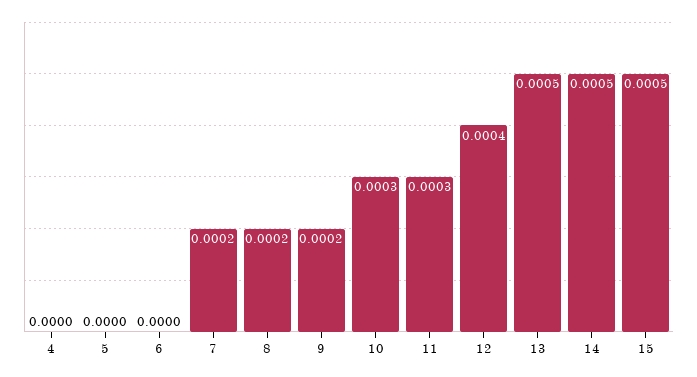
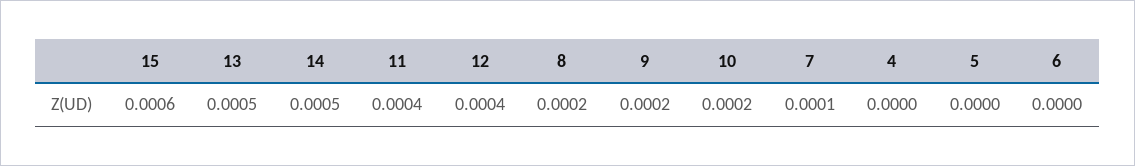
7: 0.0002 -> 0.0001
10: 0.0003 -> 0.0002
11: 0.0003 -> 0.0004
15: 0.0005 -> 0.0006

